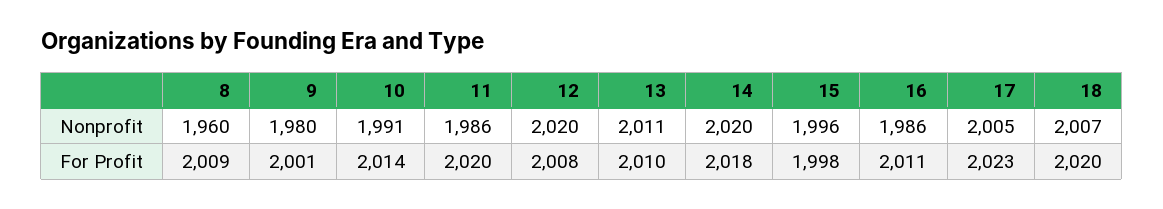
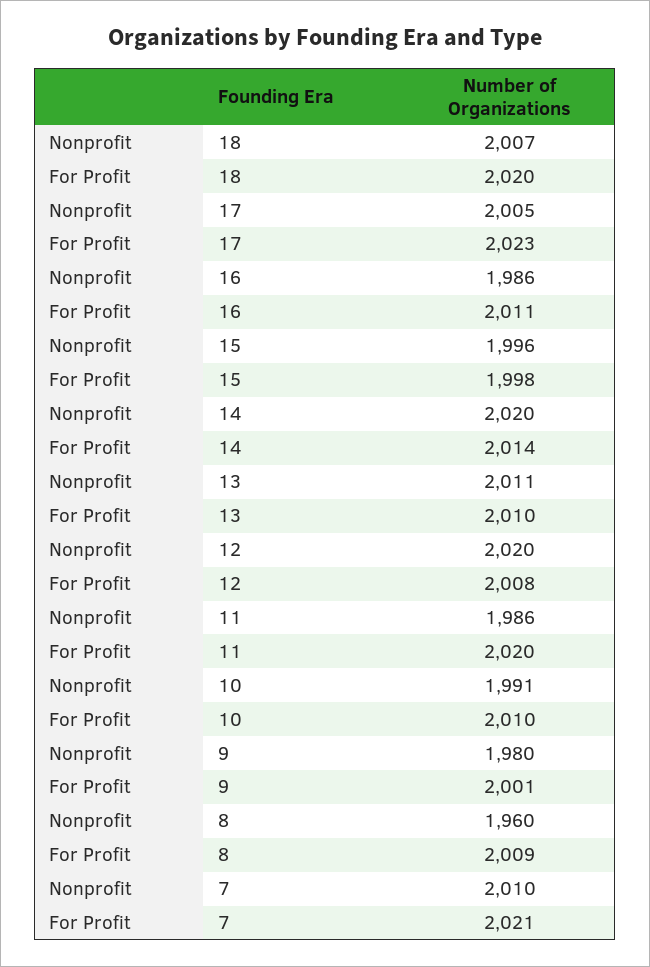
10, For Profit: 2014 -> 2010
14, For Profit: 2018 -> 2014
7, Nonprofit: none -> 2010
7, For Profit: none -> 2021

